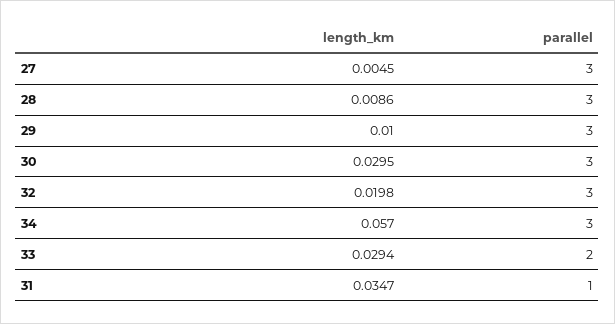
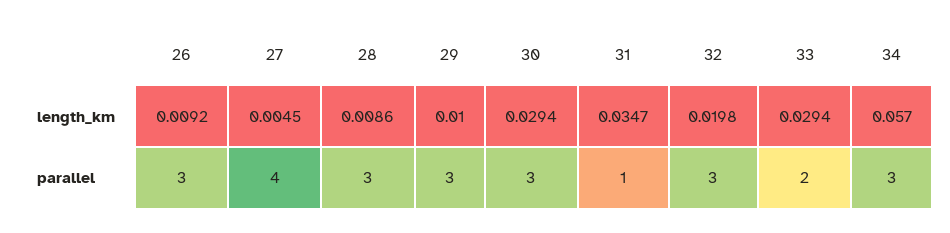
parallel, 27: 3 -> 4
length_km, 30: 0.0295 -> 0.0294
length_km, 26: none -> 0.0092
parallel, 26: none -> 3

